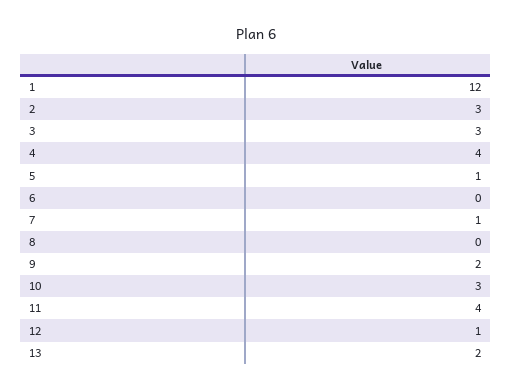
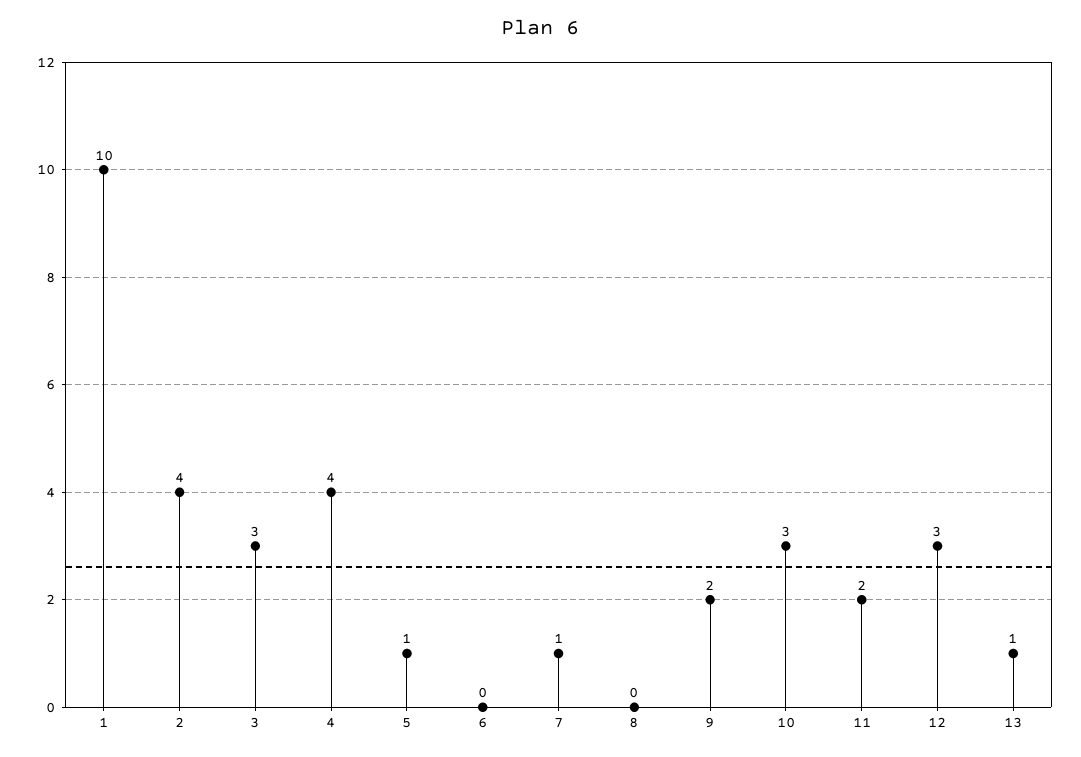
1: 12 -> 10
2: 3 -> 4
11: 4 -> 2
12: 1 -> 3
13: 2 -> 1

